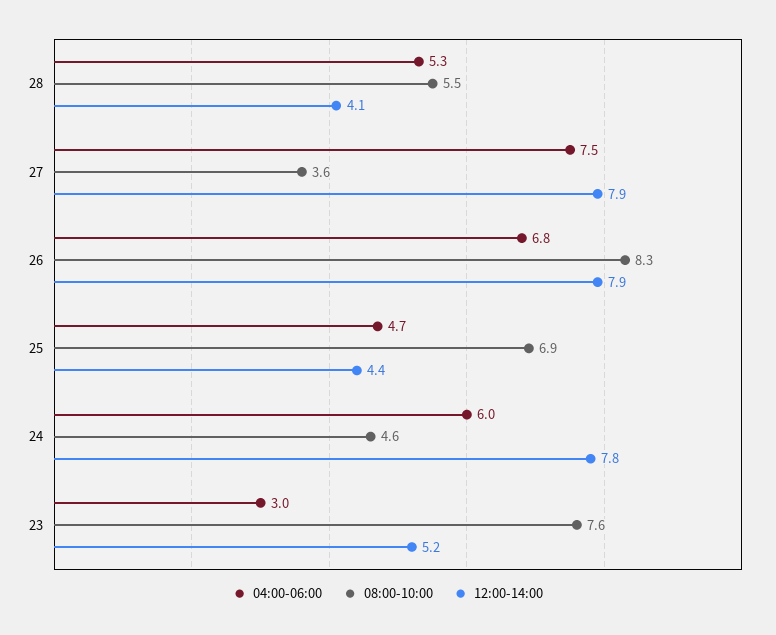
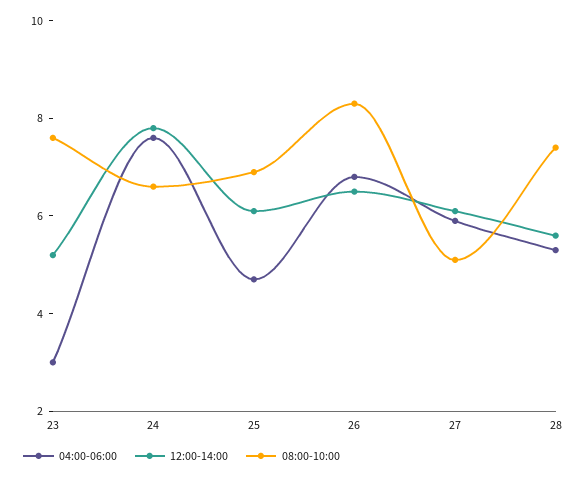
08:00-10:00, 28: 5.5 -> 7.5
12:00-14:00, 28: 4.1 -> 5.5
04:00-06:00, 27: 7.5 -> 6
08:00-10:00, 27: 3.6 -> 5
12:00-14:00, 27: 7.9 -> 6
12:00-14:00, 26: 7.9 -> 6.5
12:00-14:00, 25: 4.4 -> 6
04:00-06:00, 24: 6 -> 7.5
08:00-10:00, 24: 4.6 -> 6.5

